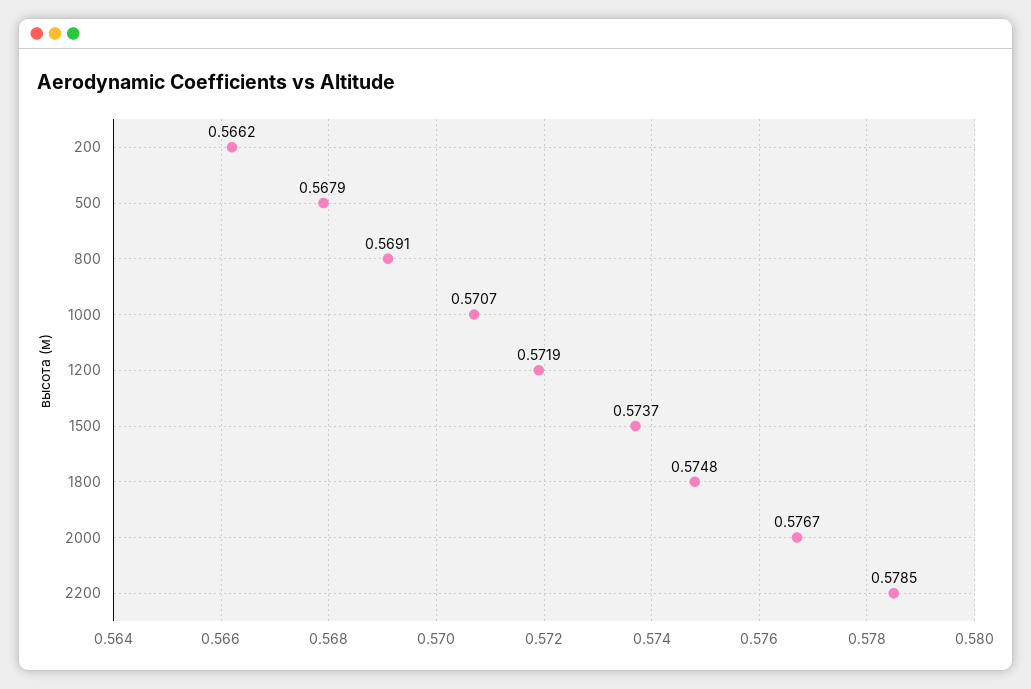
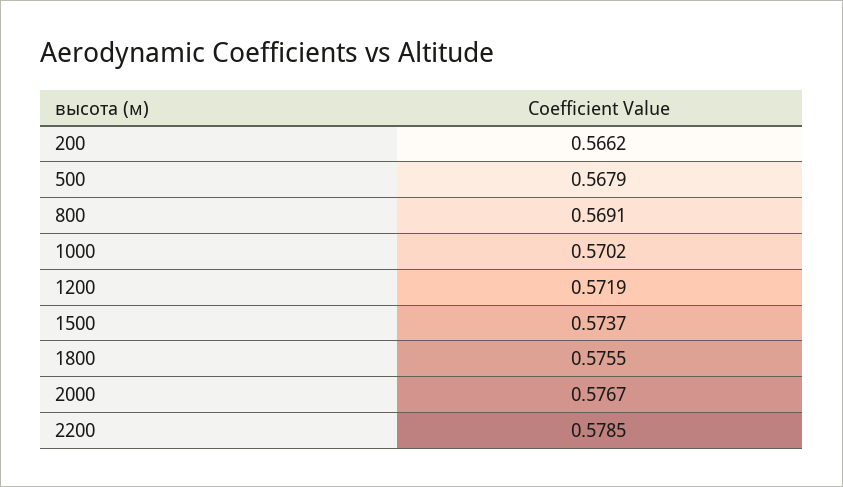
1000: 0.5707 -> 0.5702
1800: 0.5748 -> 0.5755

